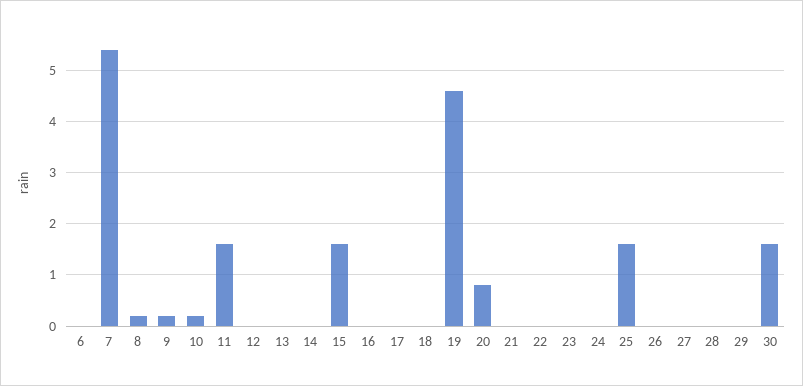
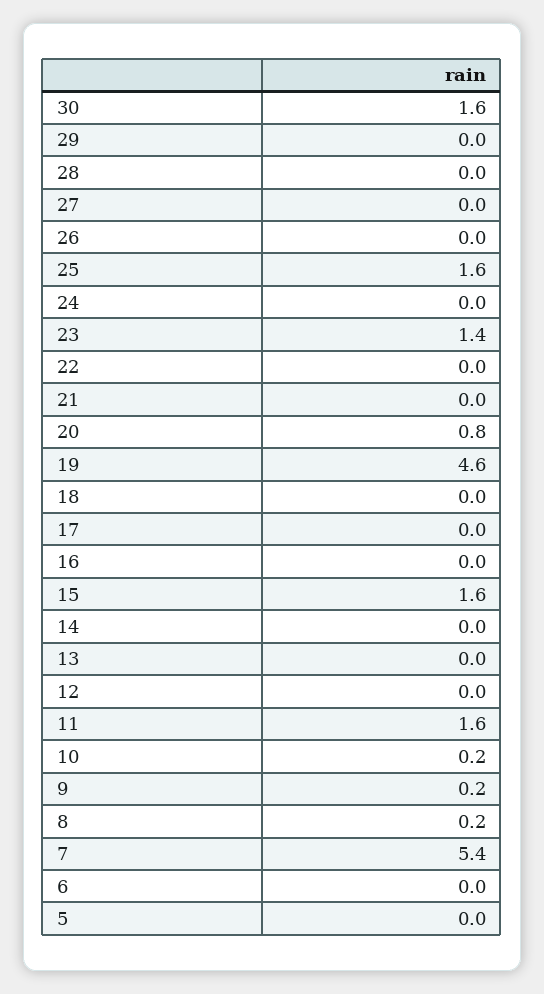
23: 0 -> 1.4
5: none -> 0

